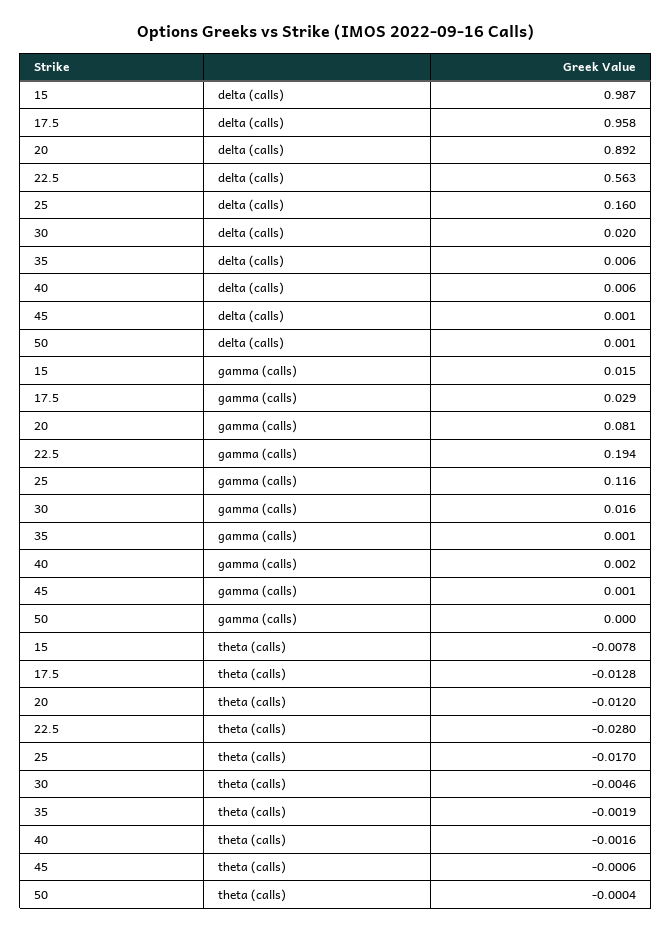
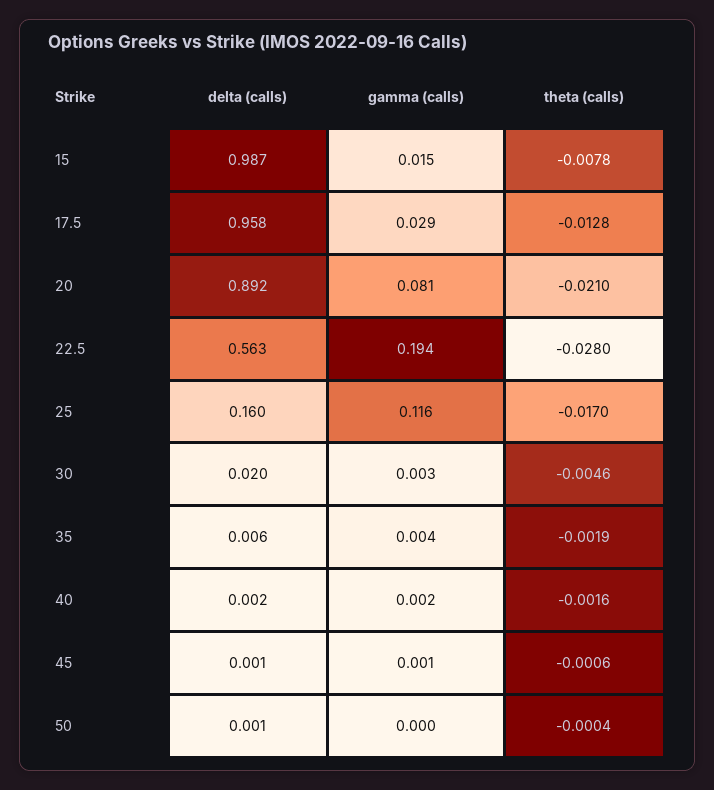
40, delta (calls): 0.006 -> 0.002
30, gamma (calls): 0.016 -> 0.003
35, gamma (calls): 0.001 -> 0.004
20, theta (calls): -0.012 -> -0.021

